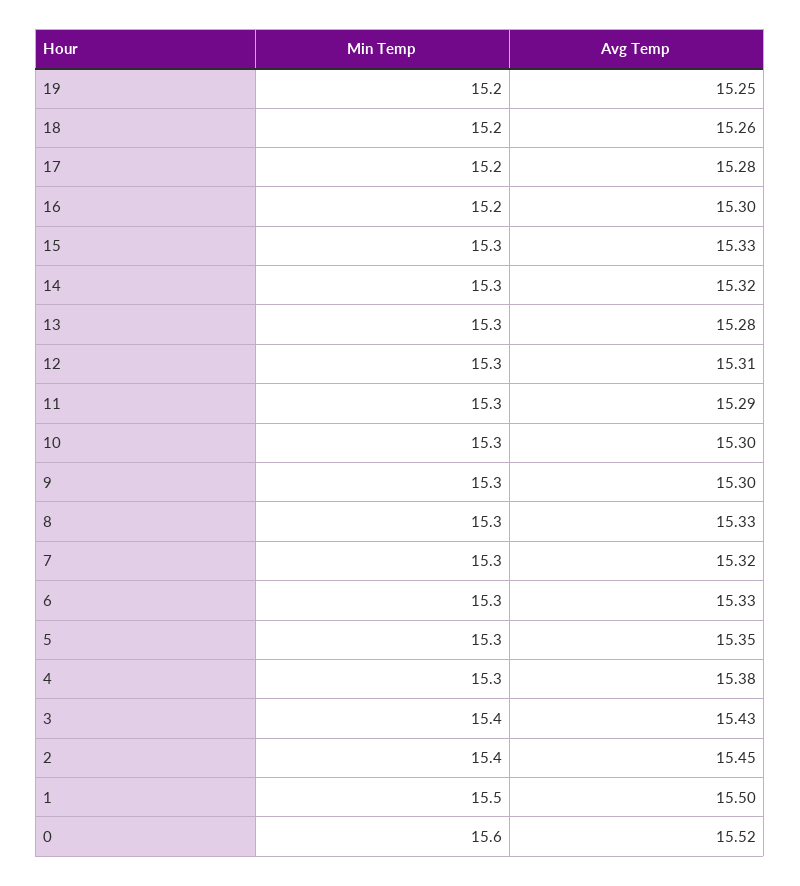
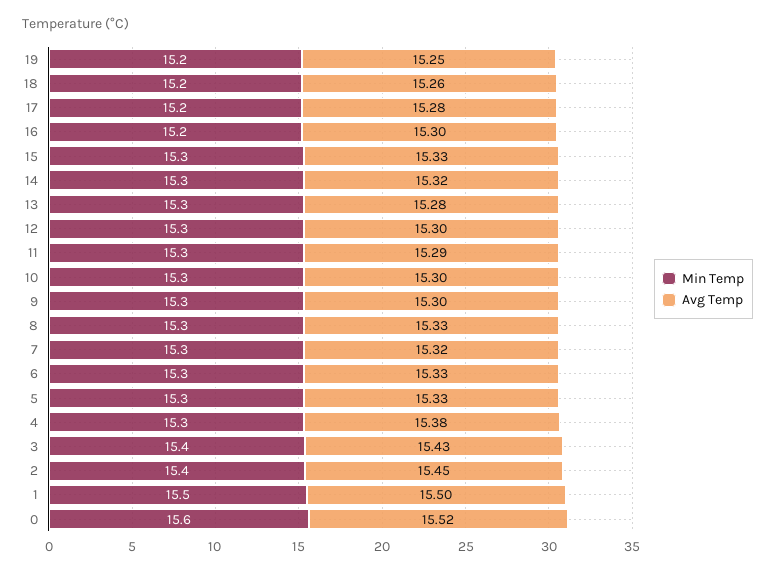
Avg Temp, 12: 15.31 -> 15.3
Avg Temp, 5: 15.35 -> 15.33

